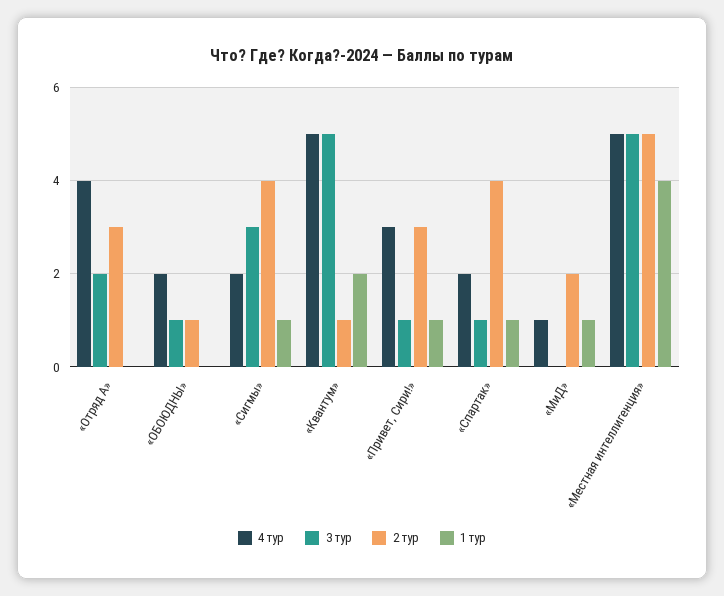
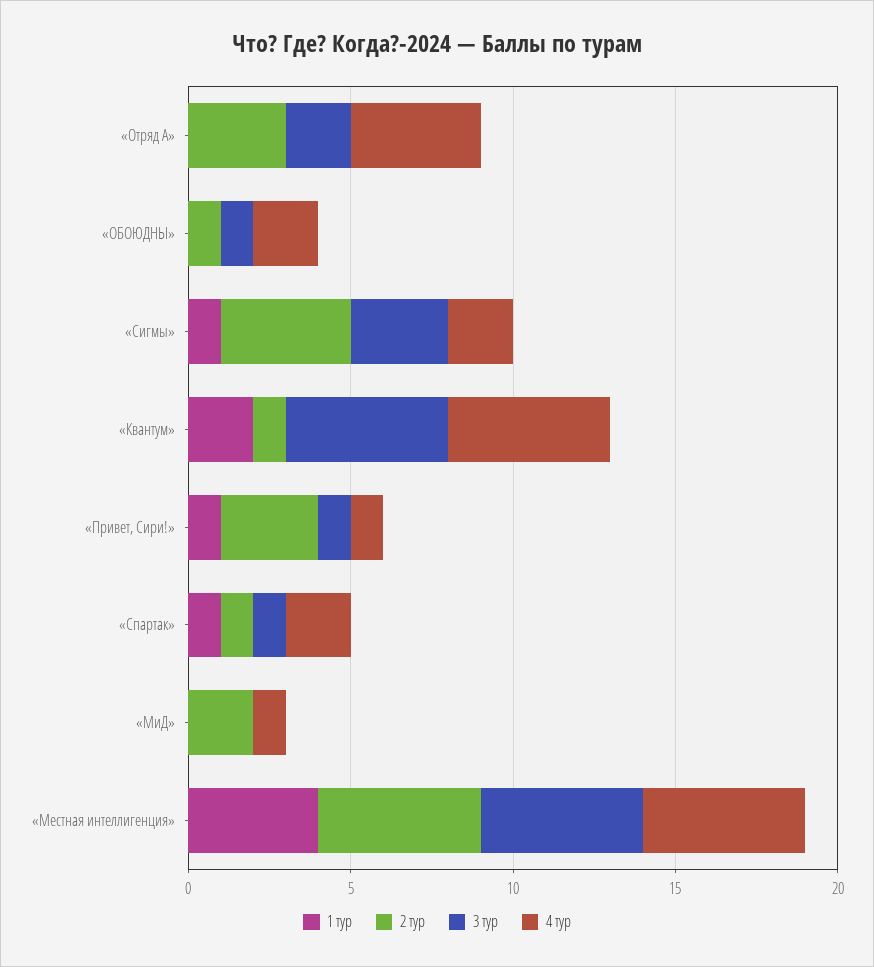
4 тур, «Привет, Сири!»: 3 -> 1
2 тур, «Спартак»: 4 -> 1
1 тур, «МиД»: 1 -> 0

